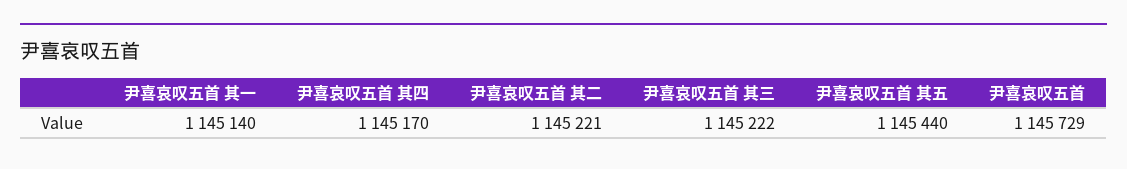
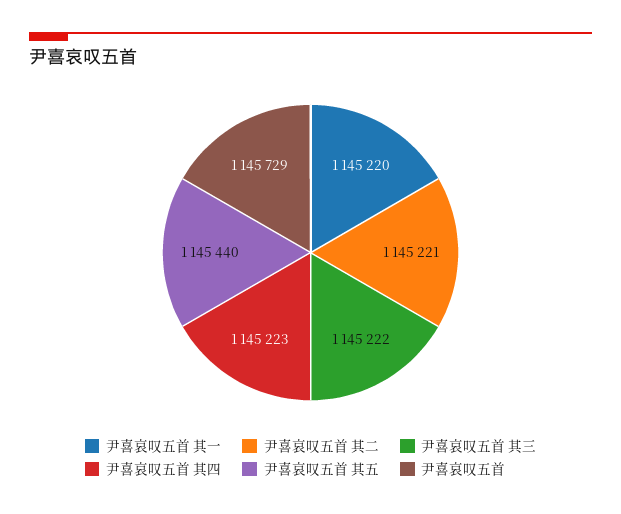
尹喜哀叹五首 其一: 1145140 -> 1145220
尹喜哀叹五首 其四: 1145170 -> 1145223

